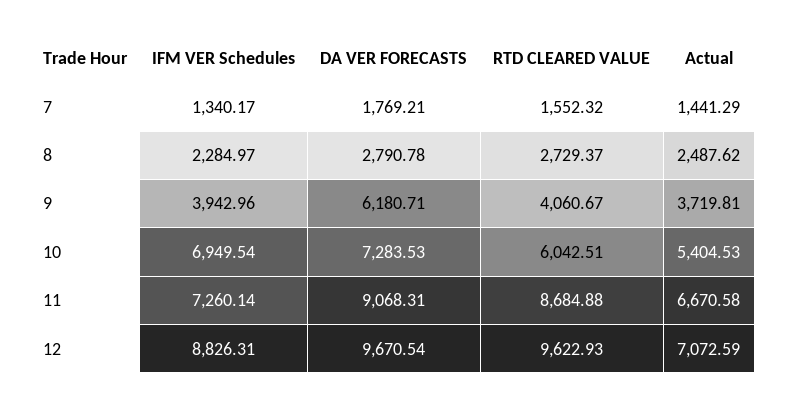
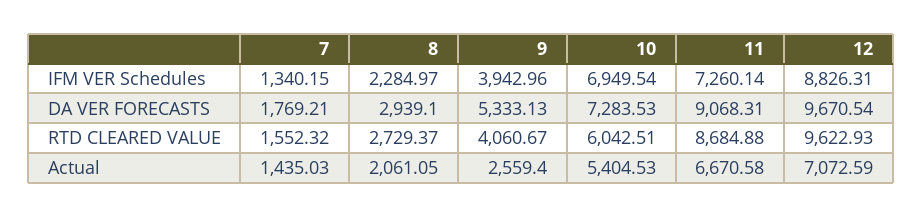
IFM VER Schedules, 7: 1340.17 -> 1340.15
Actual, 7: 1441.29 -> 1435.03
DA VER FORECASTS, 8: 2790.78 -> 2939.1
Actual, 8: 2487.62 -> 2061.05
DA VER FORECASTS, 9: 6180.71 -> 5333.13
Actual, 9: 3719.81 -> 2559.4

